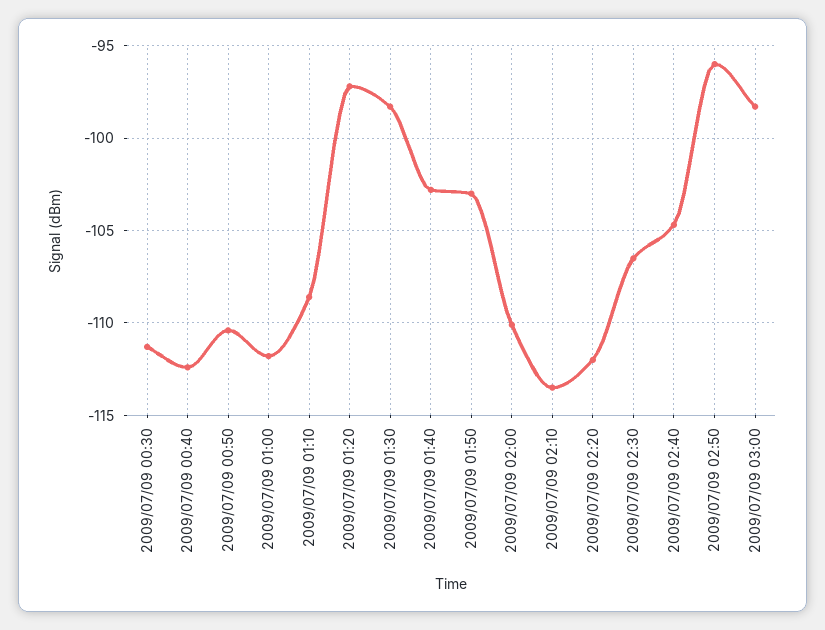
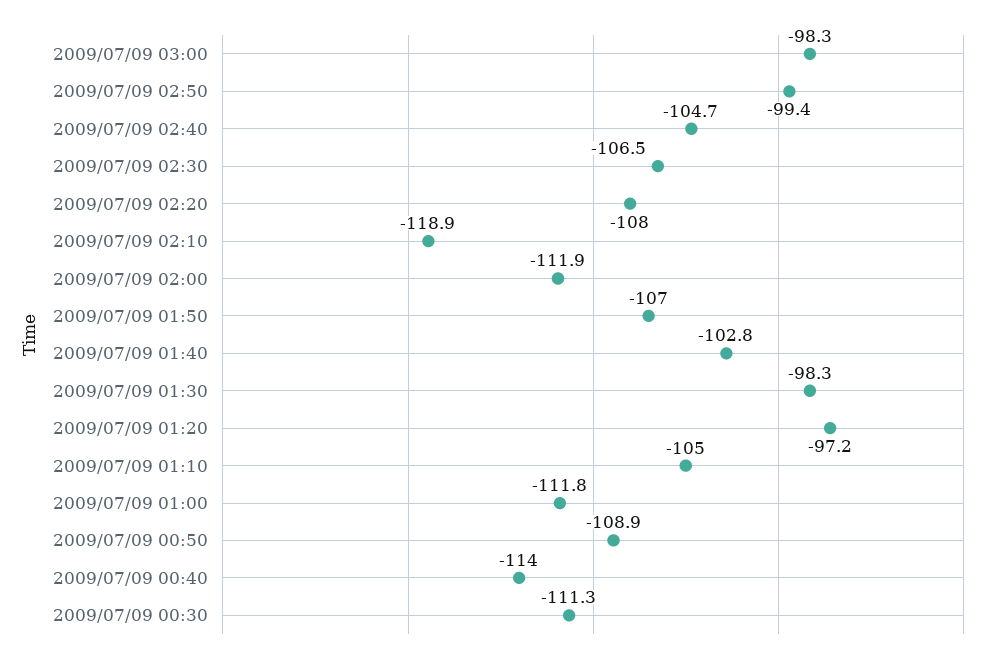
2009/07/09 00:40: -112.5 -> -114
2009/07/09 00:50: -110.5 -> -108.9
2009/07/09 01:10: -108.5 -> -105
2009/07/09 01:50: -103 -> -107
2009/07/09 02:00: -110 -> -111.9
2009/07/09 02:10: -113.5 -> -118.9
2009/07/09 02:20: -112 -> -108
2009/07/09 02:50: -96 -> -99.4

